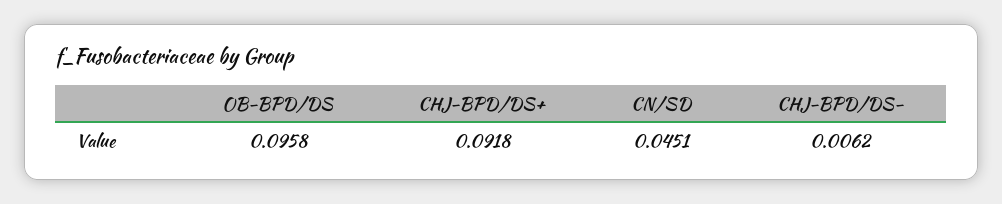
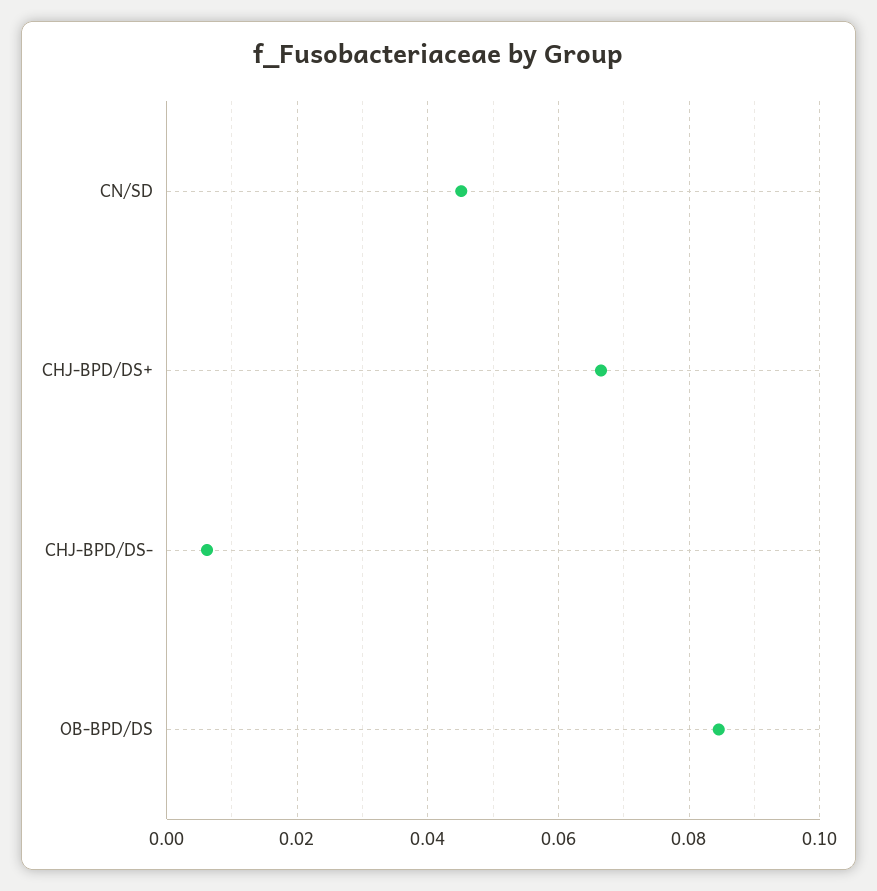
OB-BPD/DS: 0.0958 -> 0.084
CHJ-BPD/DS+: 0.0918 -> 0.066

